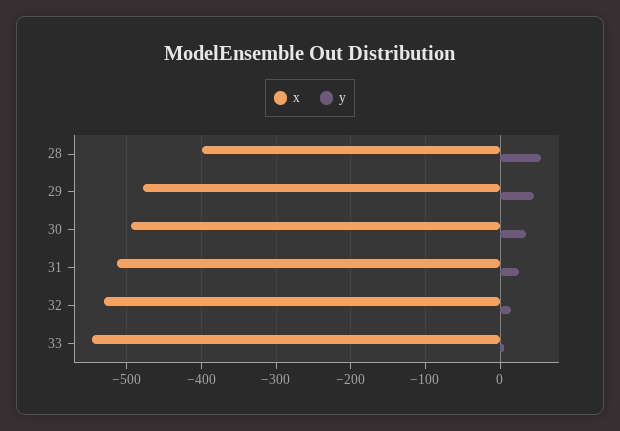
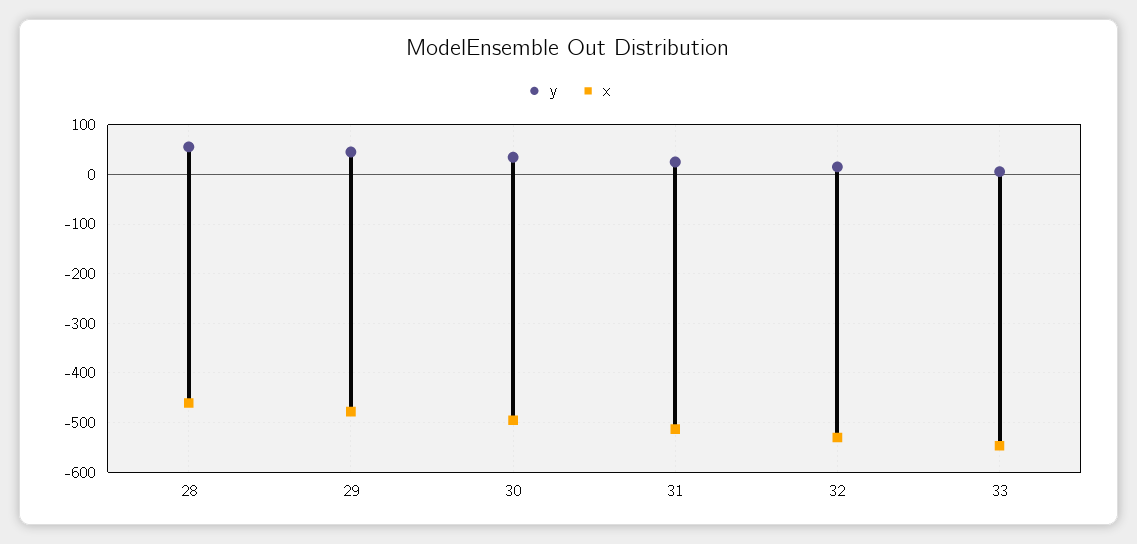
x, 28: -400 -> -460

